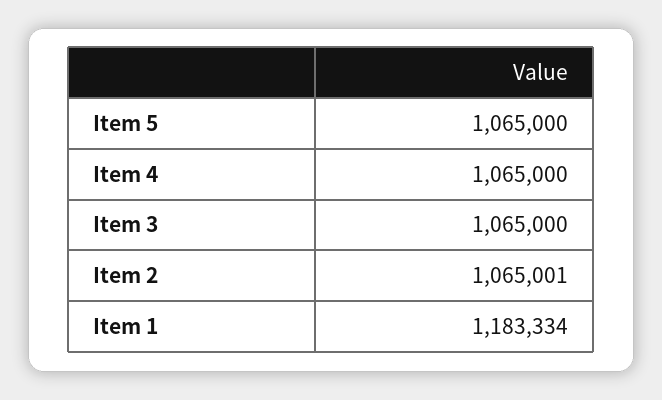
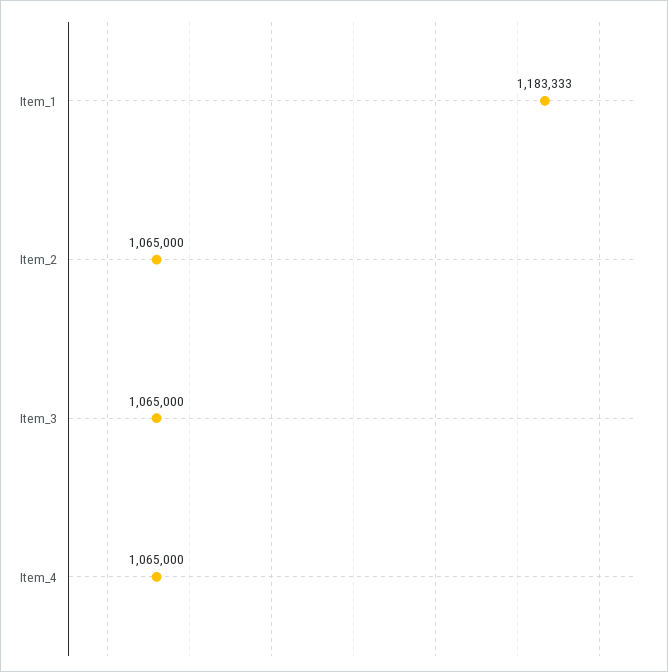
Item 5: 1065000 -> none
Item 2: 1065001 -> 1065000
Item 1: 1183334 -> 1183333

